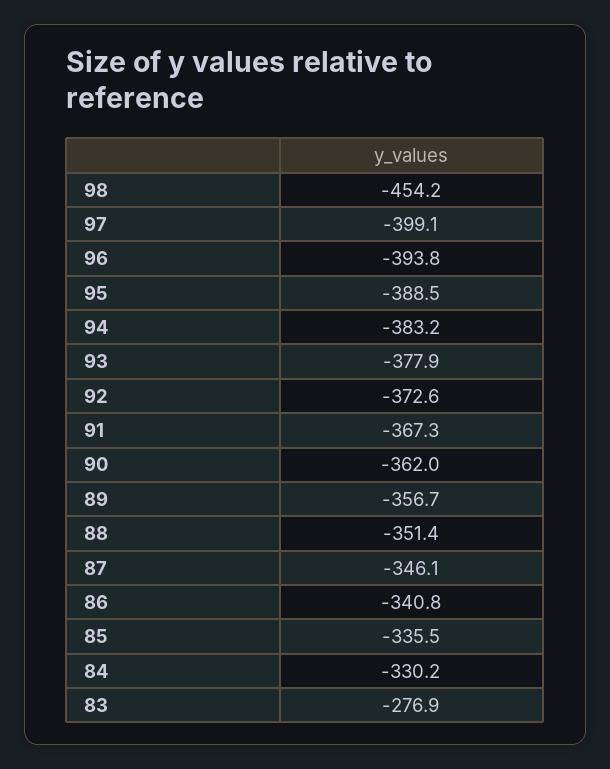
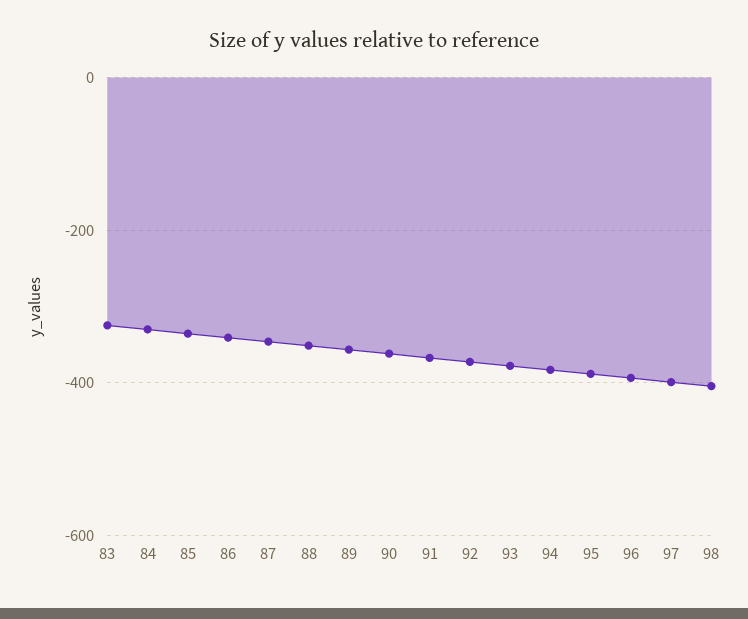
98: -454.2 -> -400
83: -276.9 -> -320

